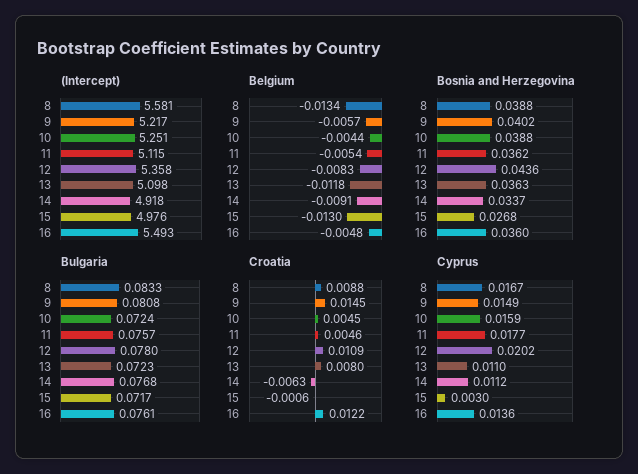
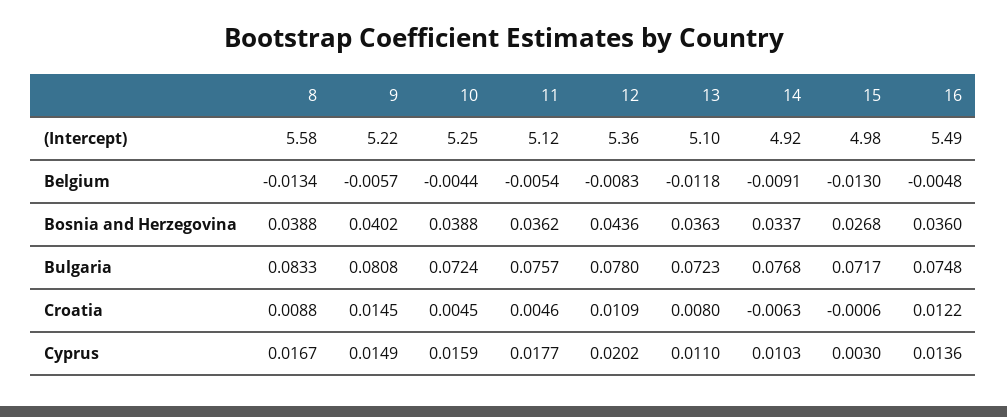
Bulgaria, 16: 0.0761 -> 0.0748
Cyprus, 14: 0.0112 -> 0.0103

